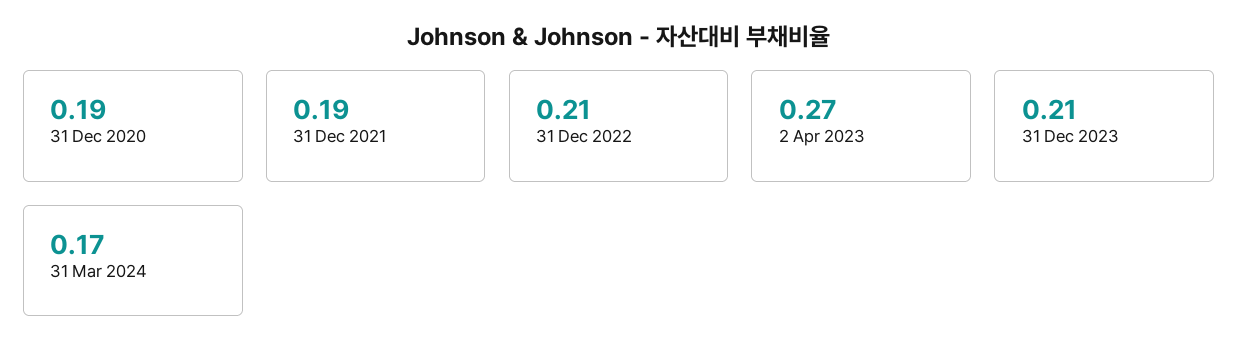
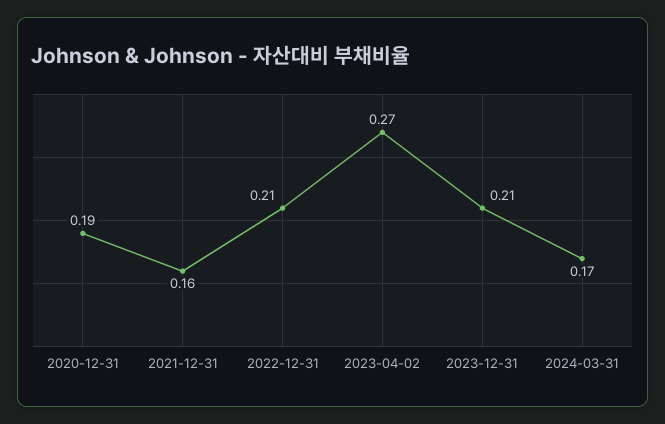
31 Dec 2021: 0.19 -> 0.16

